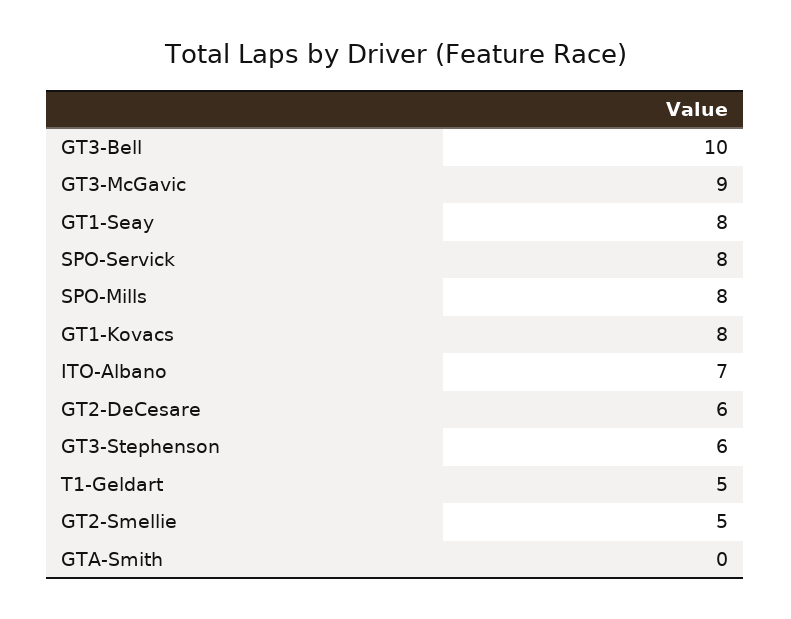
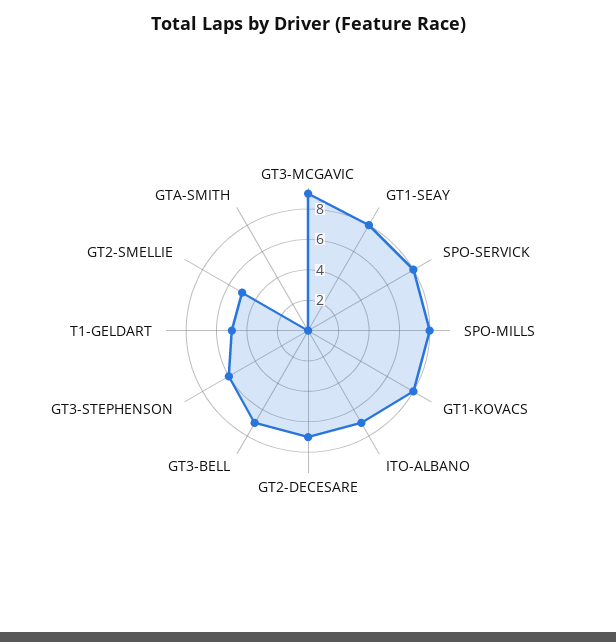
GT3-Bell: 10 -> 7
GT2-DeCesare: 6 -> 7

